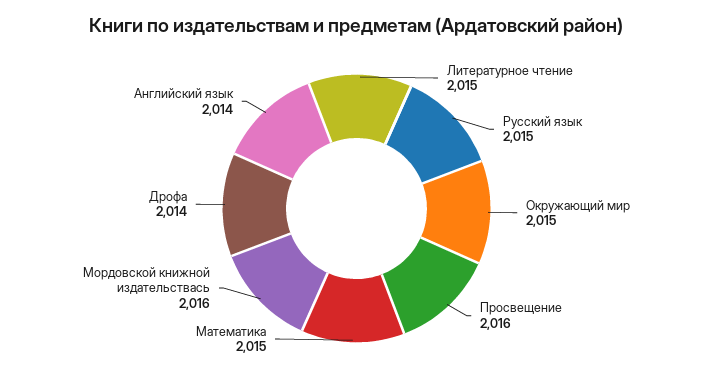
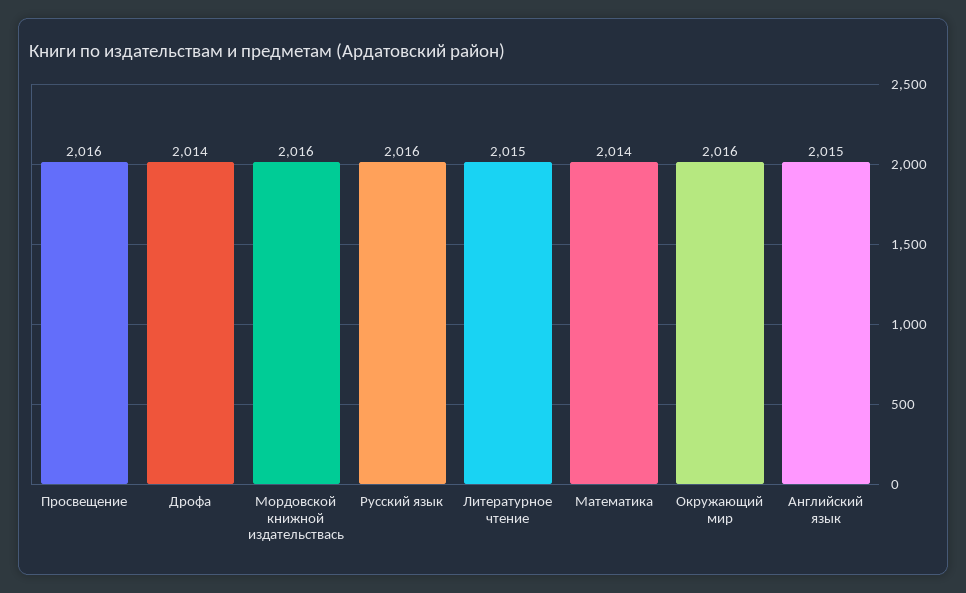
Русский язык: 2015 -> 2016
Окружающий мир: 2015 -> 2016
Математика: 2015 -> 2014
Английский язык: 2014 -> 2015

